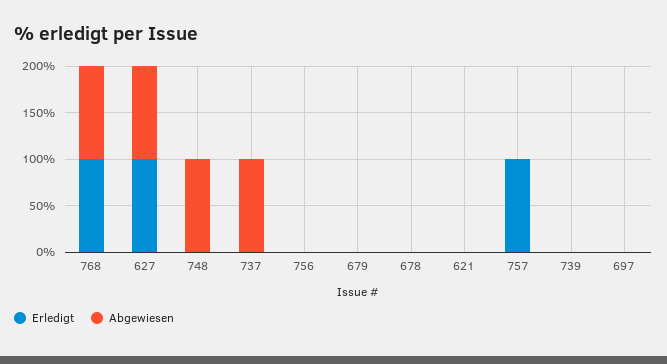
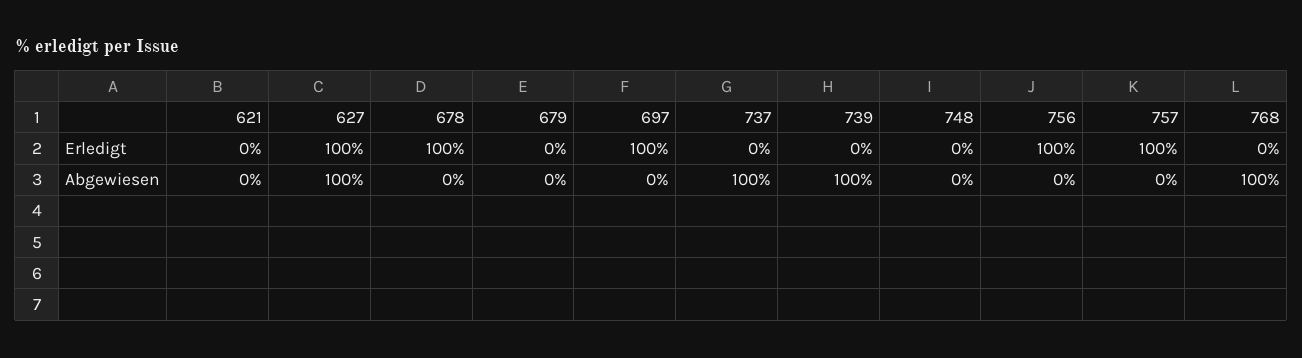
Erledigt, 768: 100 -> 0
Abgewiesen, 748: 100 -> 0
Erledigt, 756: 0 -> 100
Erledigt, 678: 0 -> 100
Abgewiesen, 739: 0 -> 100
Erledigt, 697: 0 -> 100

